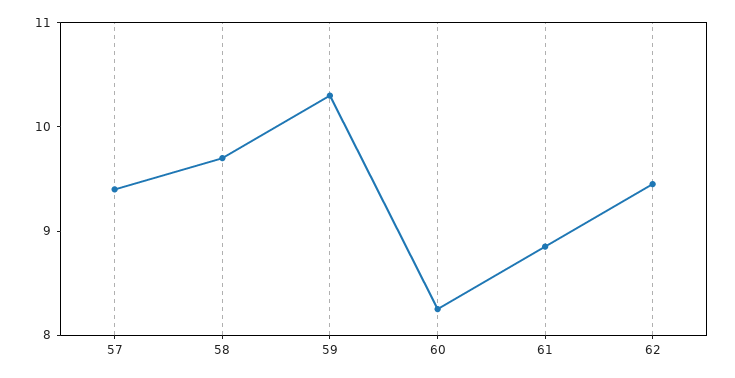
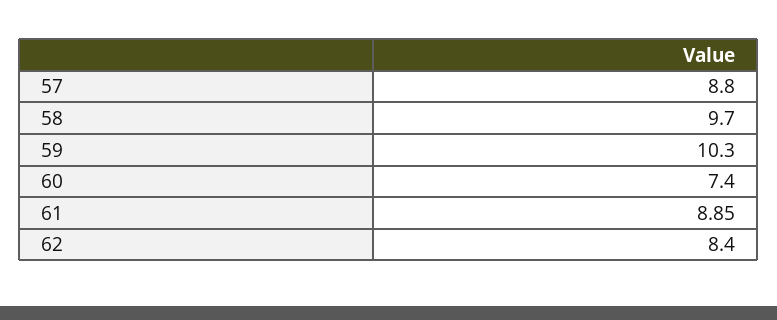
57: 9.4 -> 8.8
60: 8.2 -> 7.4
62: 9.4 -> 8.4

